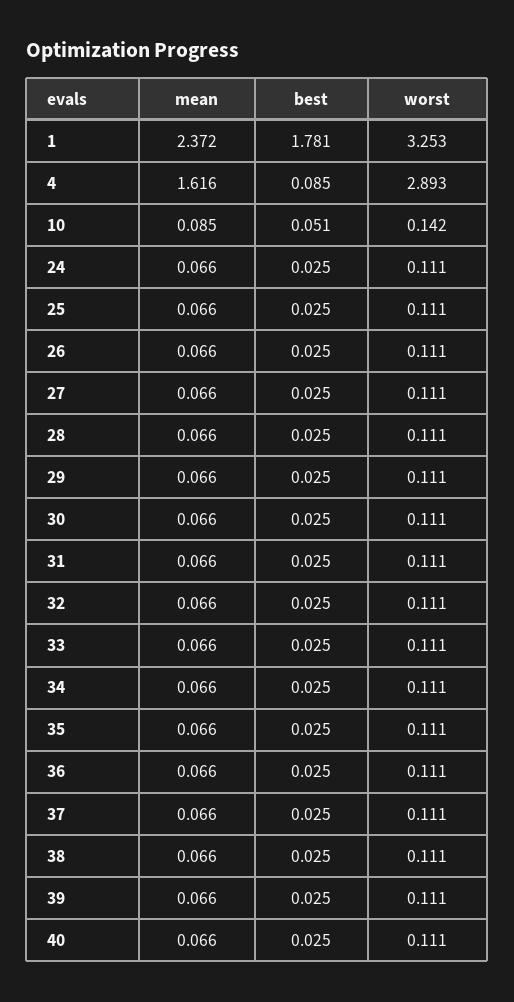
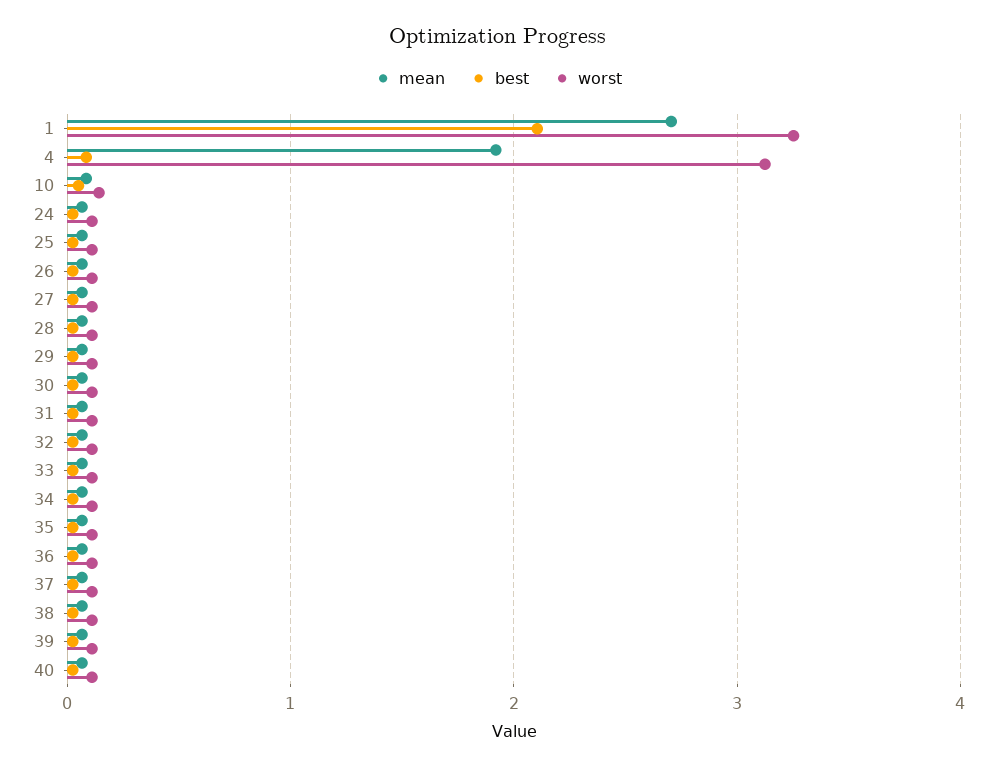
mean, 1: 2.372 -> 2.7
best, 1: 1.781 -> 2.1
mean, 4: 1.616 -> 1.9
worst, 4: 2.893 -> 3.1

